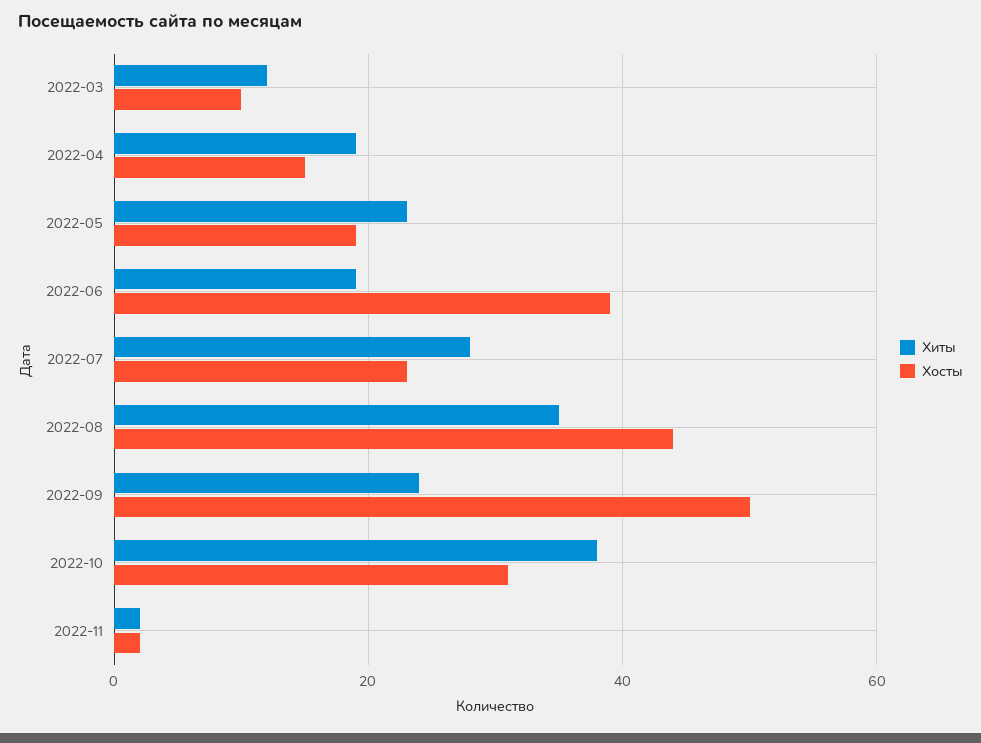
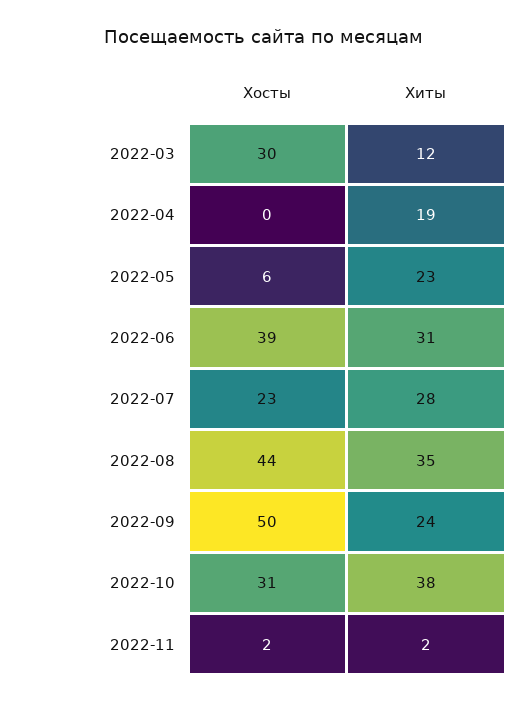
Хосты, 2022-03: 10 -> 30
Хосты, 2022-04: 15 -> 0
Хосты, 2022-05: 20 -> 6
Хиты, 2022-06: 20 -> 31

